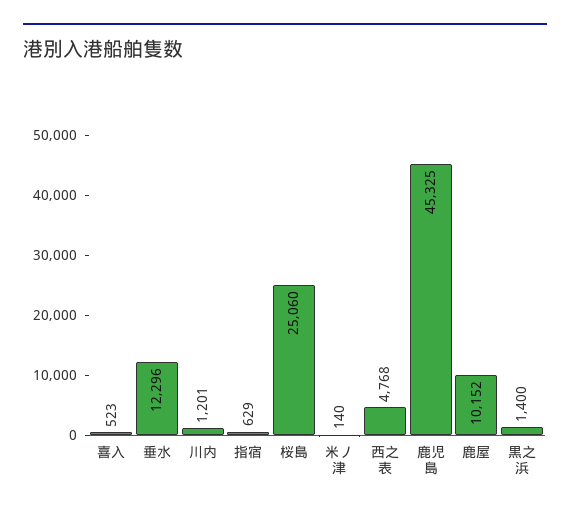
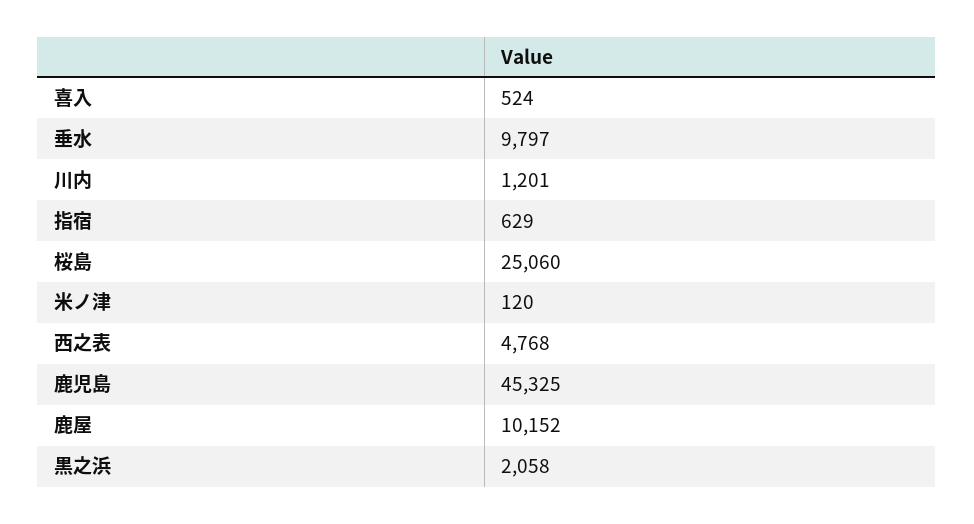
喜入: 523 -> 524
垂水: 12296 -> 9797
米ノ津: 140 -> 120
黒之浜: 1400 -> 2058

